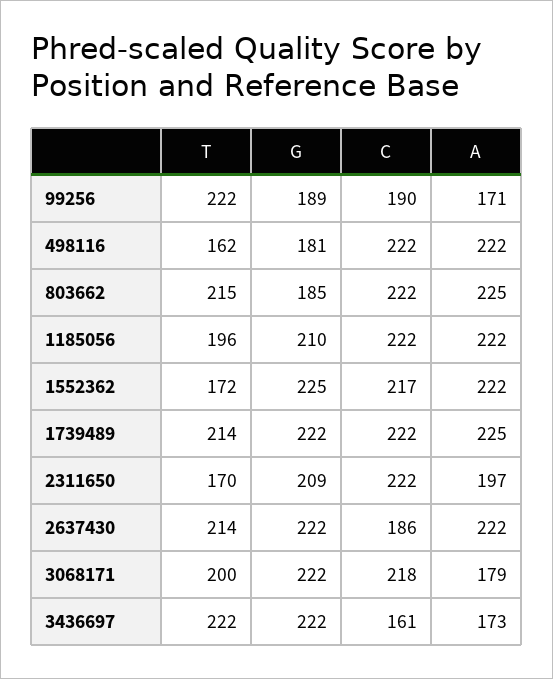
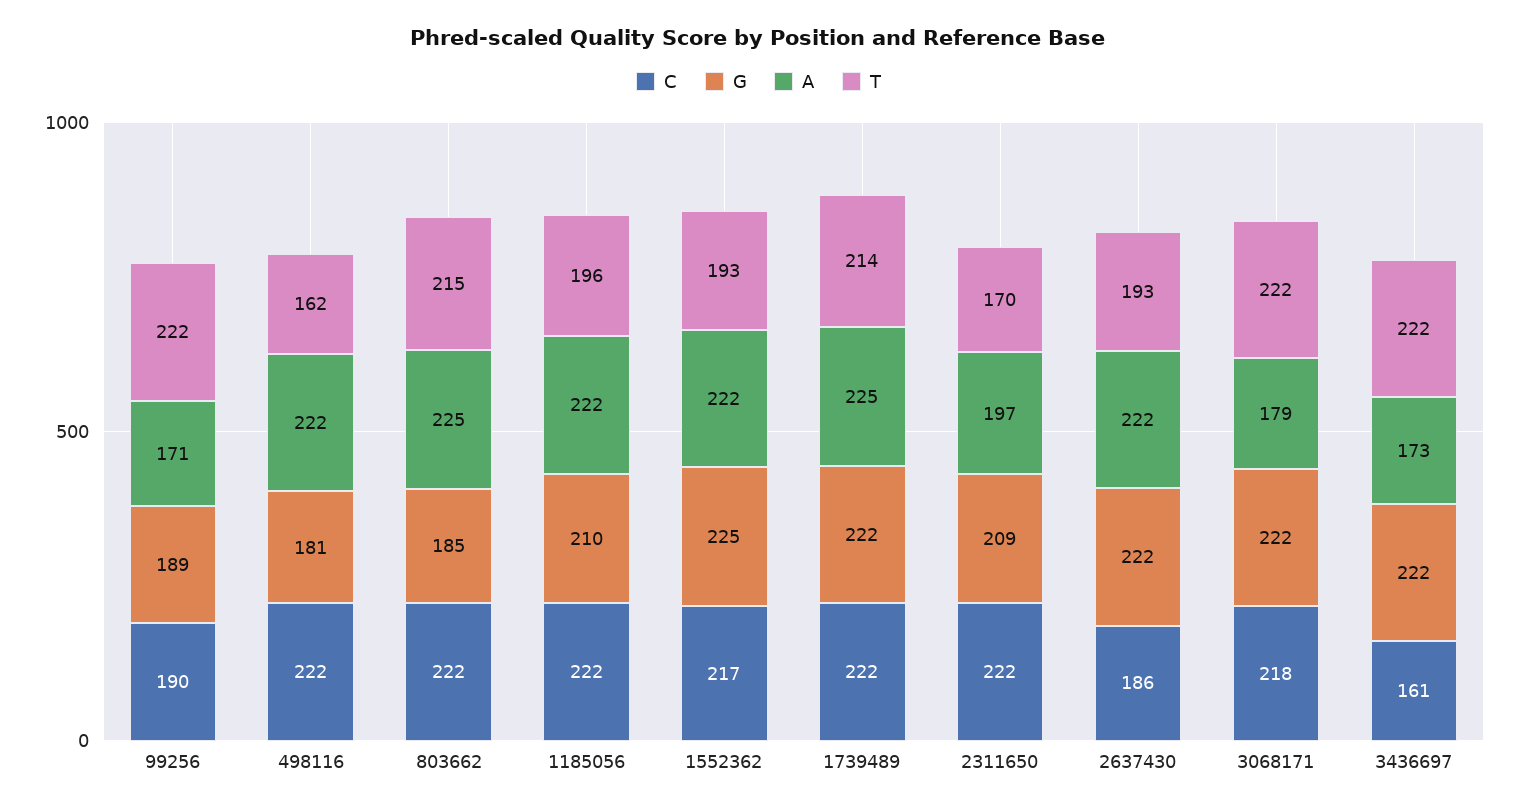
T, 1552362: 172 -> 193
T, 2637430: 214 -> 193
T, 3068171: 200 -> 222

